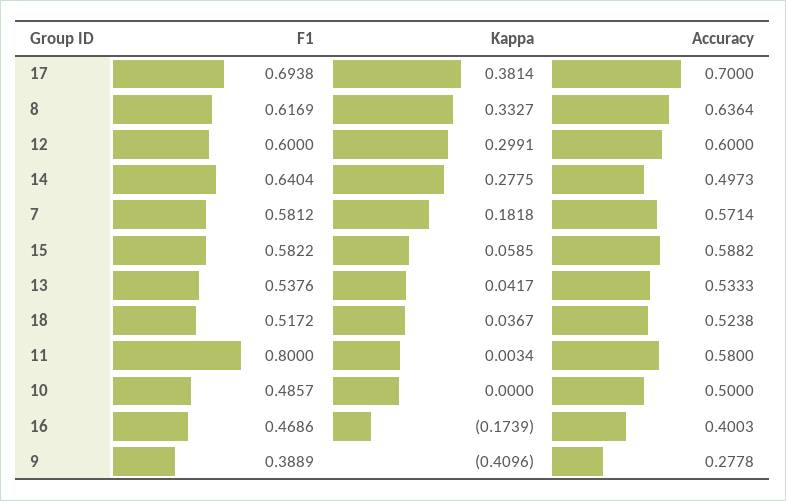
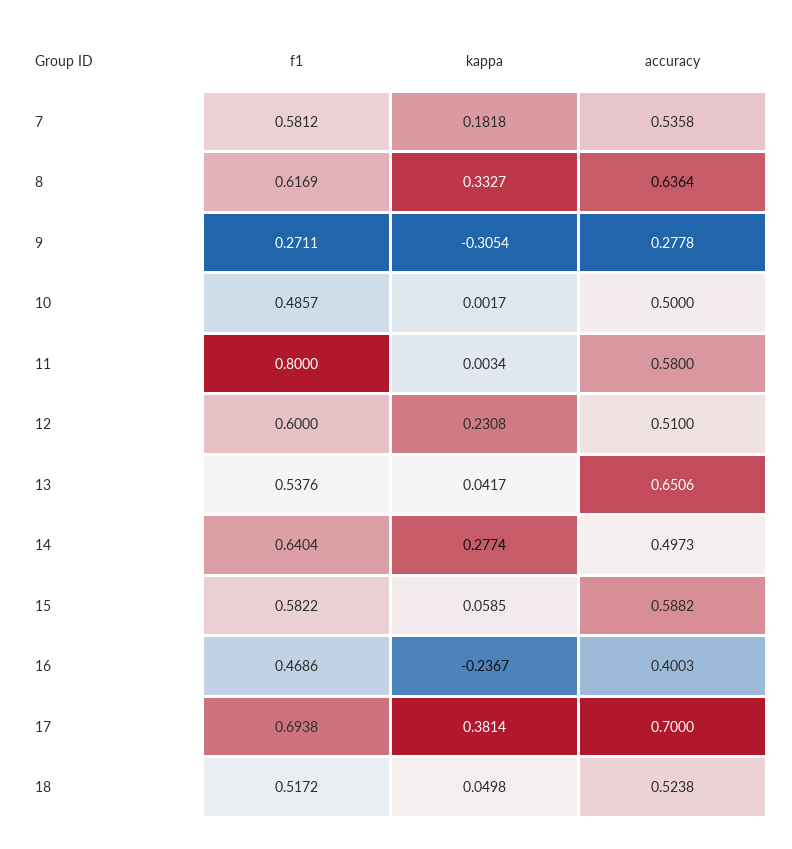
Kappa, 12: 0.2991 -> 0.2308
Accuracy, 12: 0.6 -> 0.51
Kappa, 14: 0.2775 -> 0.2774
Accuracy, 7: 0.5714 -> 0.5358
Accuracy, 13: 0.5333 -> 0.6506
Kappa, 18: 0.0367 -> 0.0498
Kappa, 10: 0 -> 0.0017
Kappa, 16: -0.1739 -> -0.2367
F1, 9: 0.3889 -> 0.2711
Kappa, 9: -0.4096 -> -0.3054

